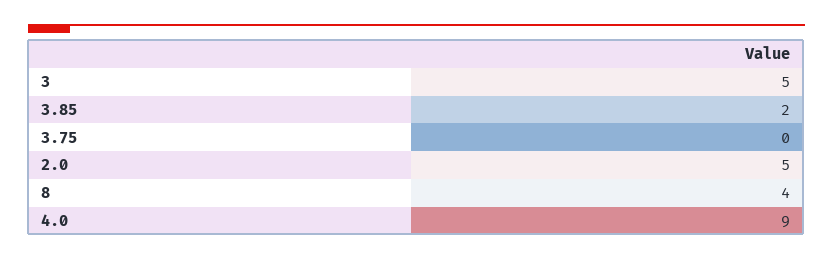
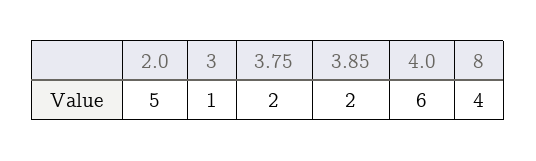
3: 5 -> 1
3.75: 0 -> 2
4.0: 9 -> 6

